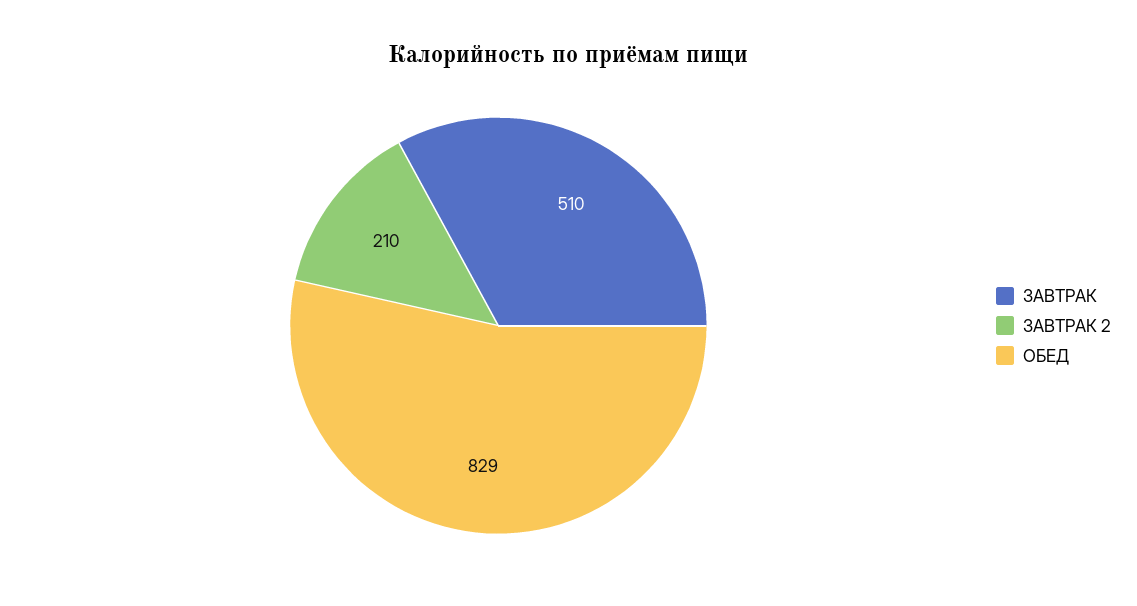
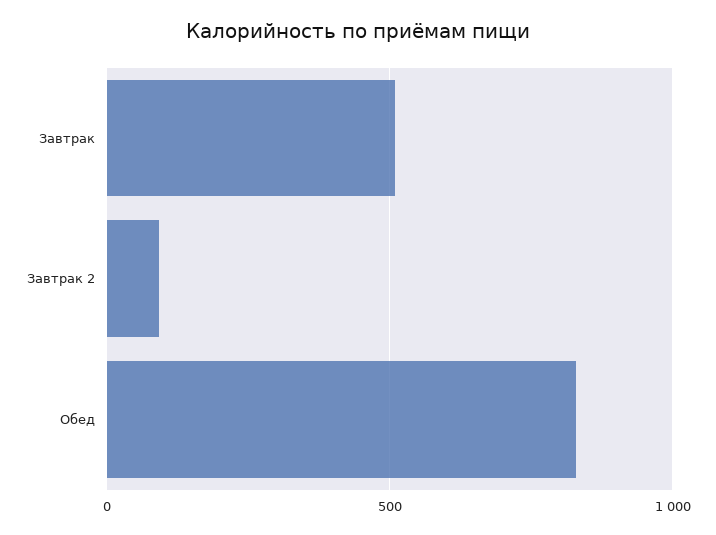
ЗАВТРАК 2: 210 -> 100

